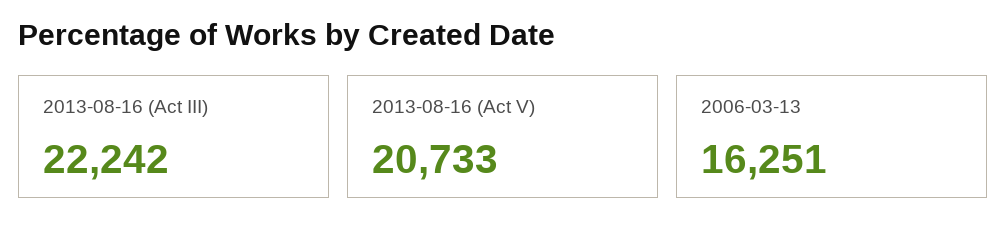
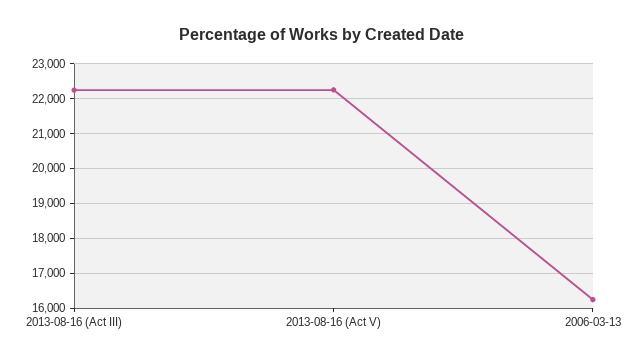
2013-08-16 (Act V): 20733 -> 22200

